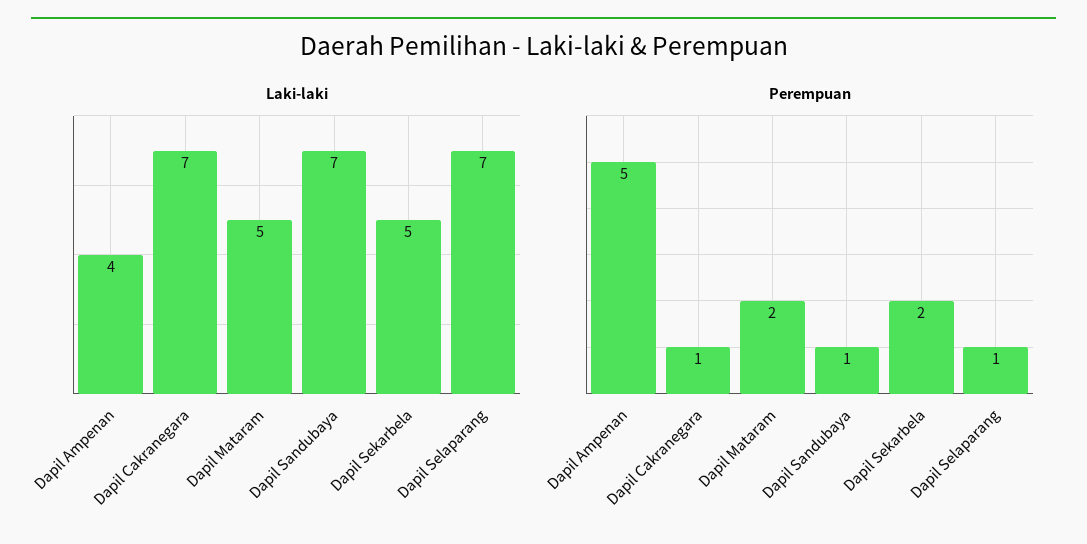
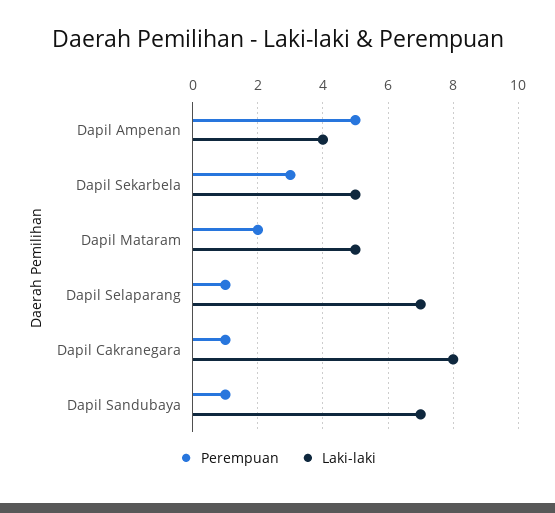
Laki-laki, Dapil Cakranegara: 7 -> 8
Perempuan, Dapil Sekarbela: 2 -> 3

